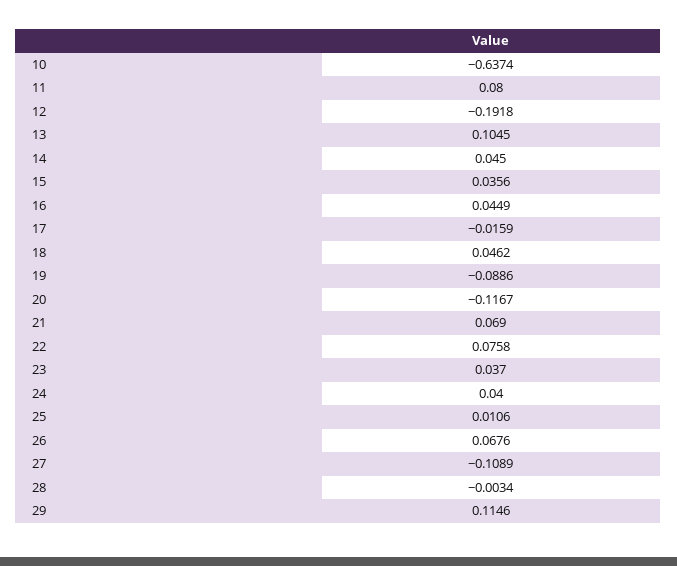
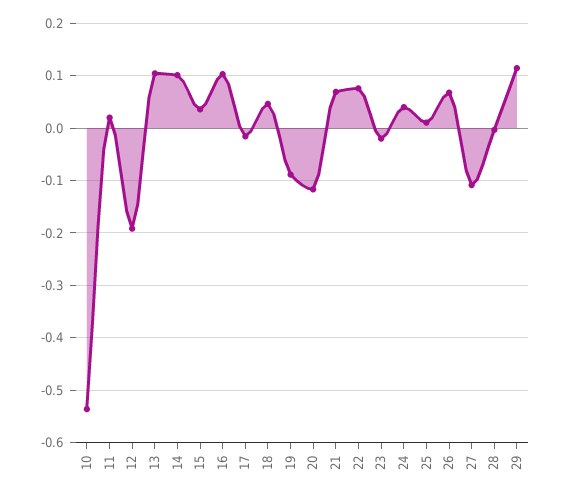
10: -0.6374 -> -0.54
11: 0.08 -> 0.02
14: 0.045 -> 0.1
16: 0.0449 -> 0.1
23: 0.037 -> -0.02

